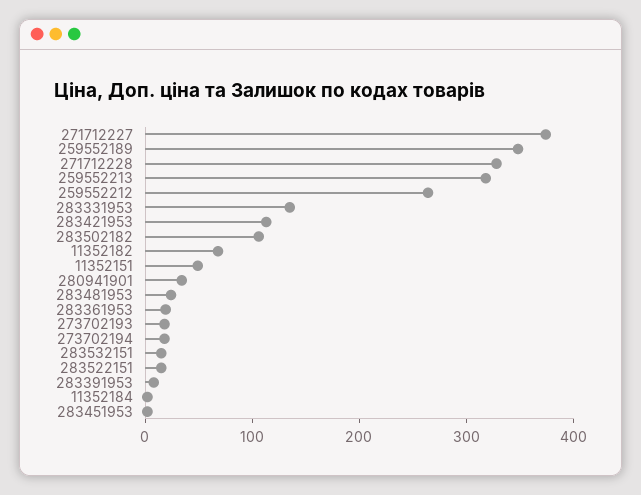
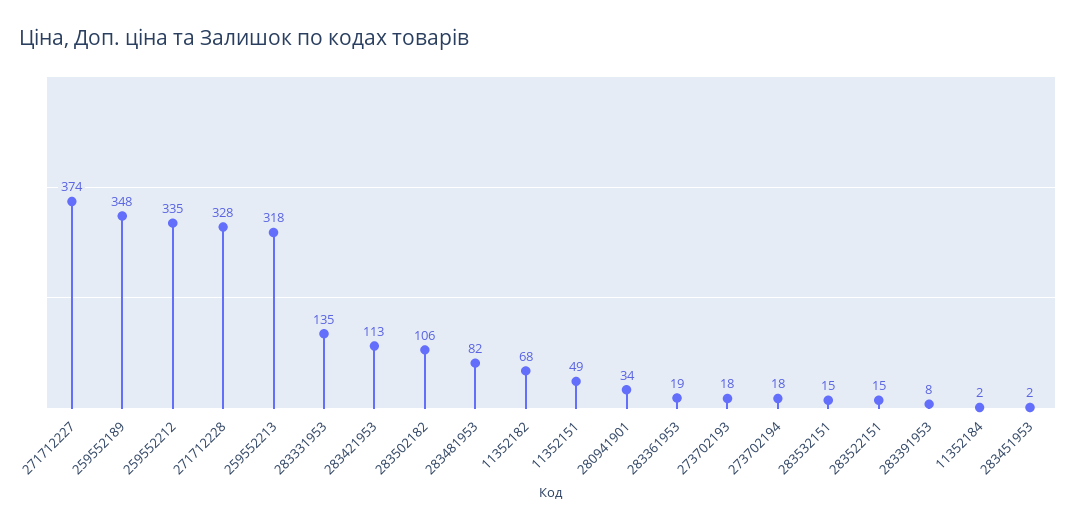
259552212: 260 -> 335
283481953: 20 -> 82

